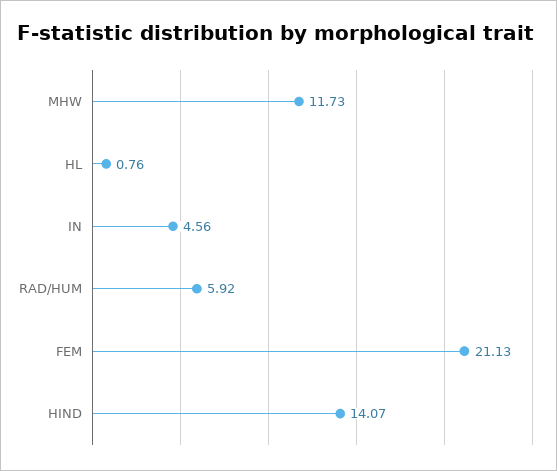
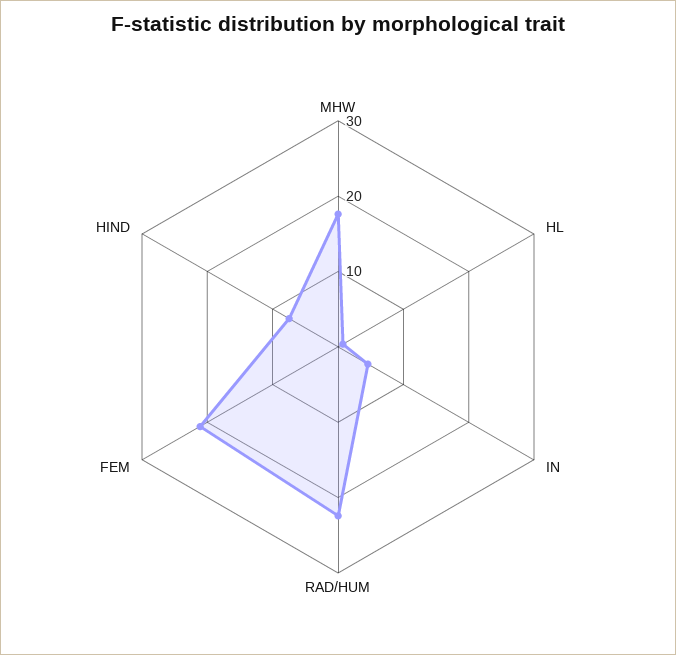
MHW: 11.73 -> 18
RAD/HUM: 5.92 -> 22
HIND: 14.07 -> 8

